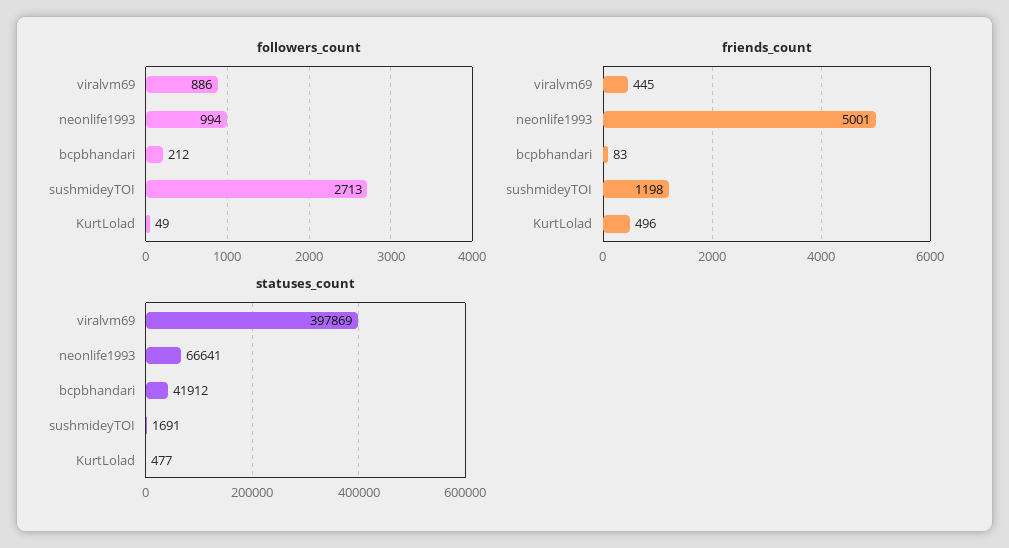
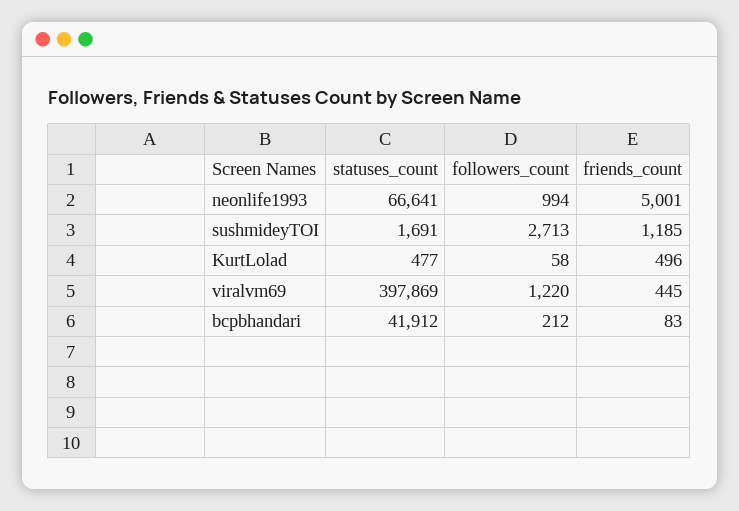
followers_count, viralvm69: 886 -> 1220
followers_count, KurtLolad: 49 -> 58
friends_count, sushmideyTOI: 1198 -> 1185

